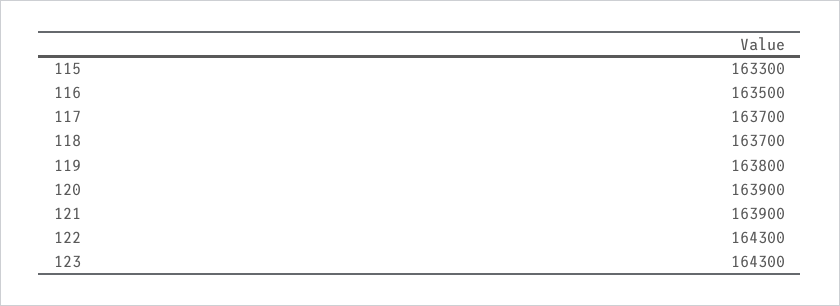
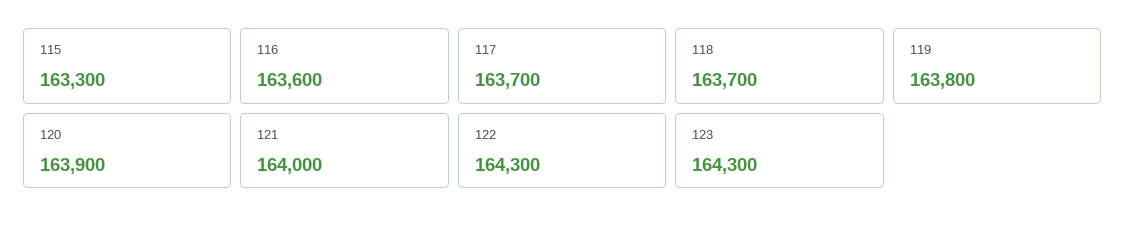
116: 163500 -> 163600
121: 163900 -> 164000

